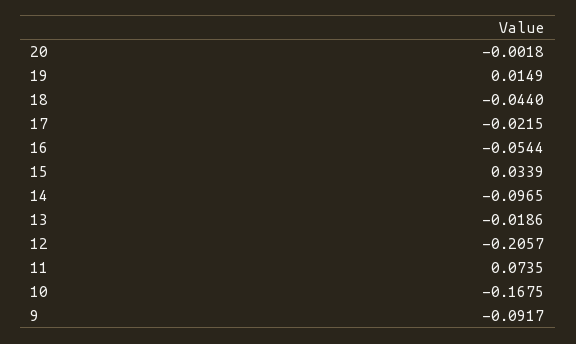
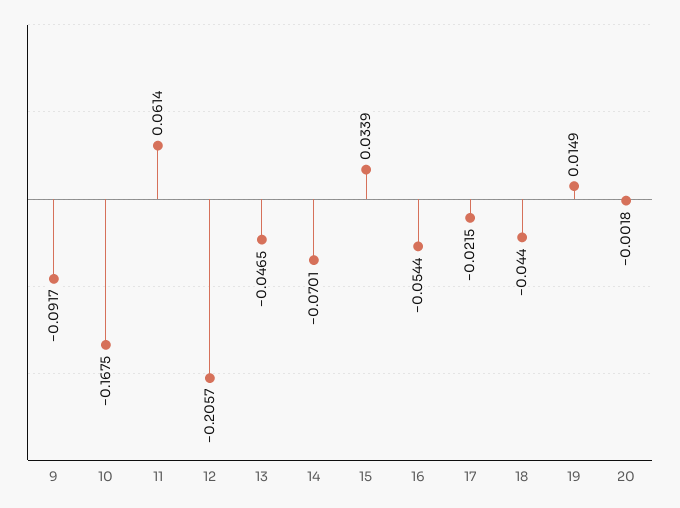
14: -0.0965 -> -0.0701
13: -0.0186 -> -0.0465
11: 0.0735 -> 0.0614

